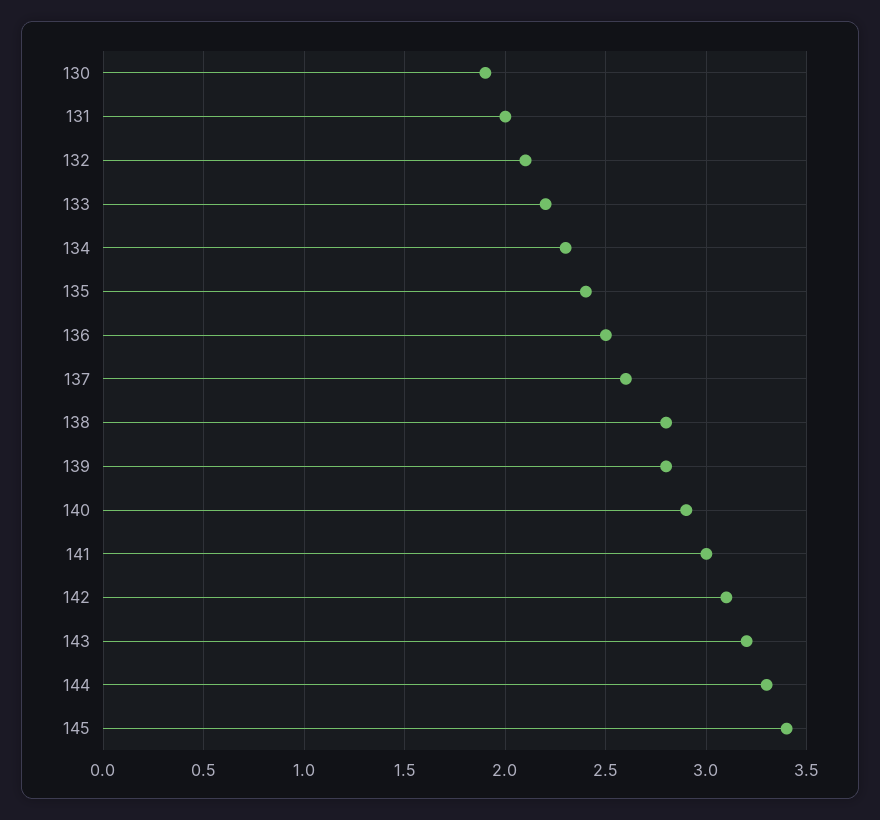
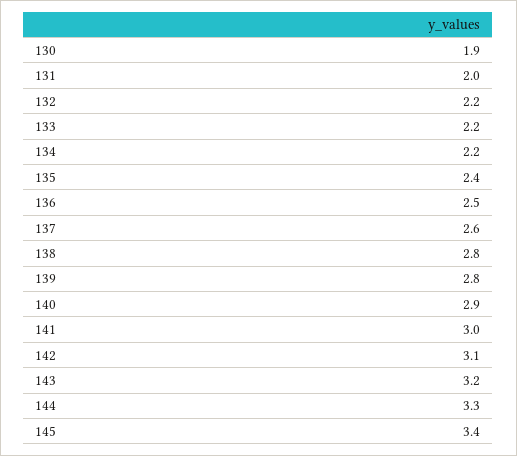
132: 2.1 -> 2.2
134: 2.3 -> 2.2

